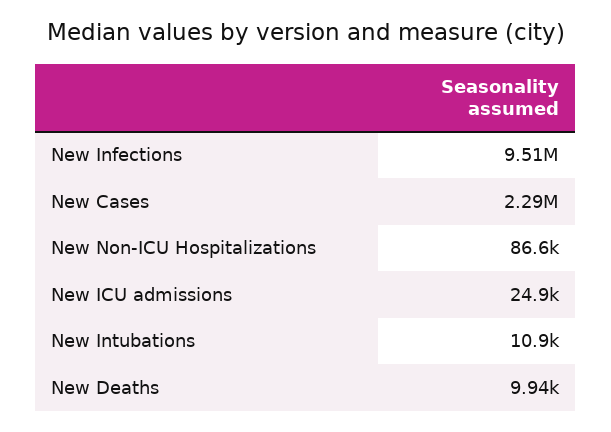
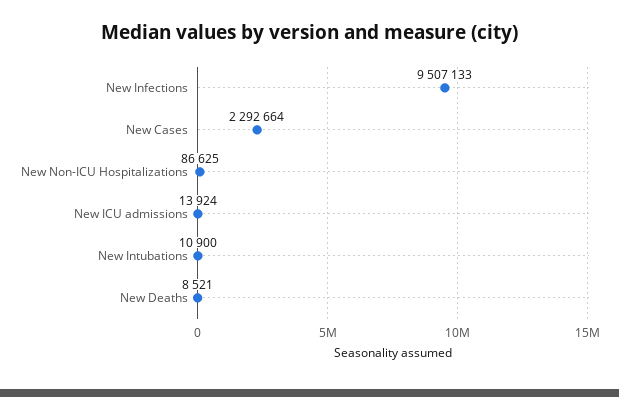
New ICU admissions: 24900 -> 13924
New Deaths: 9940 -> 8521

